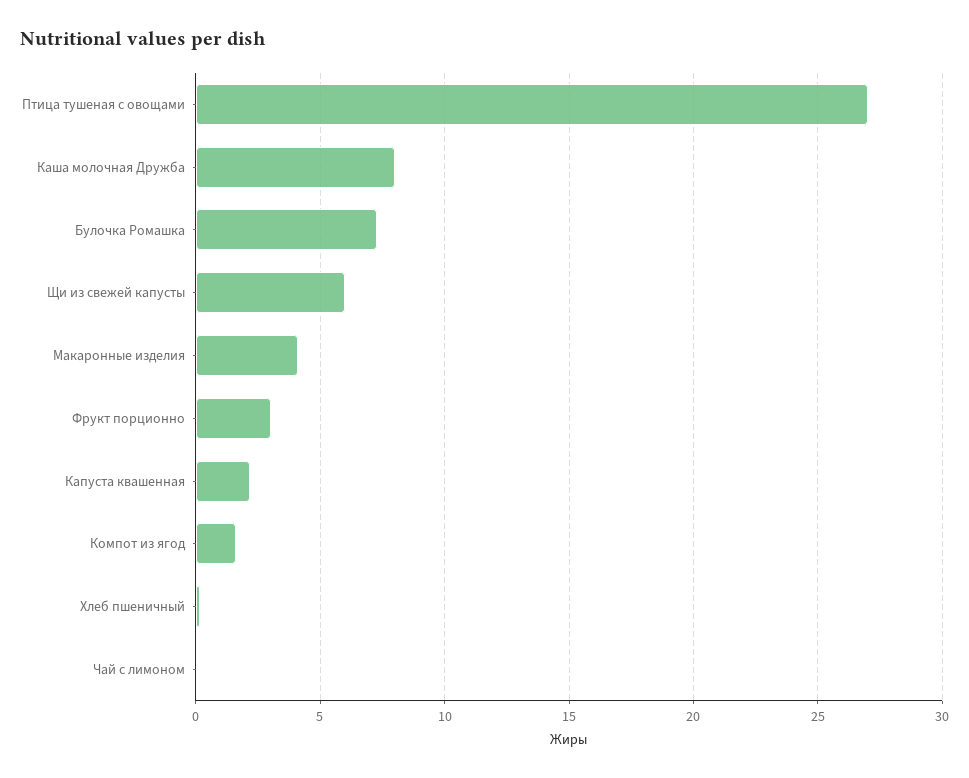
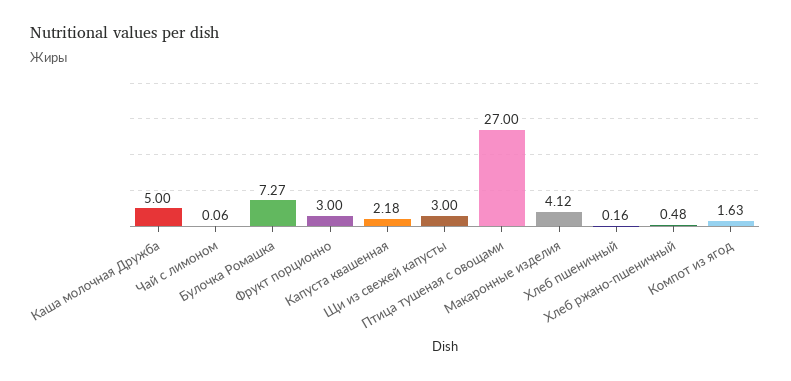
Каша молочная Дружба: 8 -> 5
Щи из свежей капусты: 6 -> 3
Хлеб ржано-пшеничный: none -> 0.48

